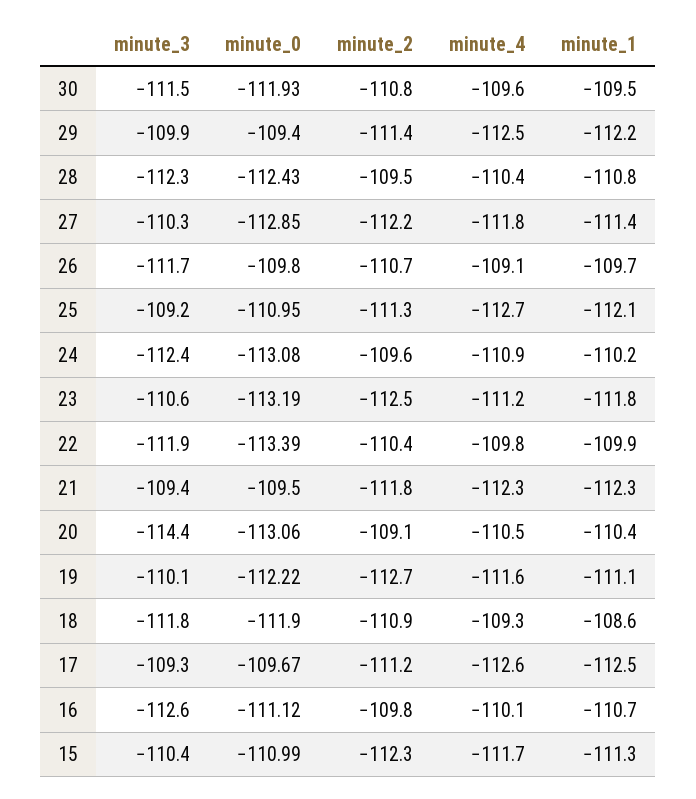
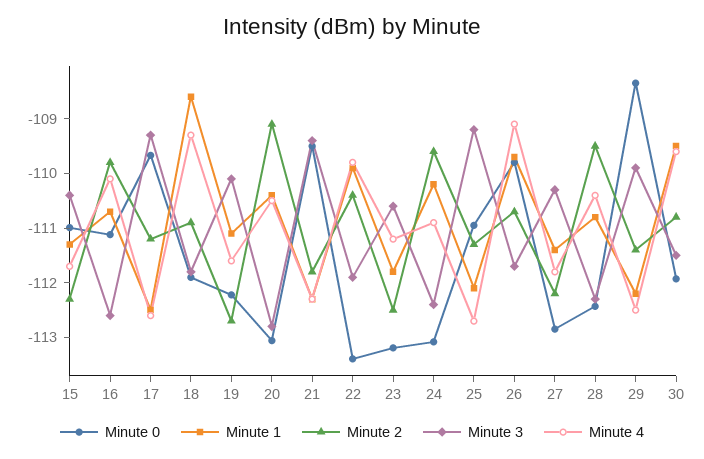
minute_0, 29: -109.4 -> -108.4
minute_3, 20: -114.4 -> -112.8

